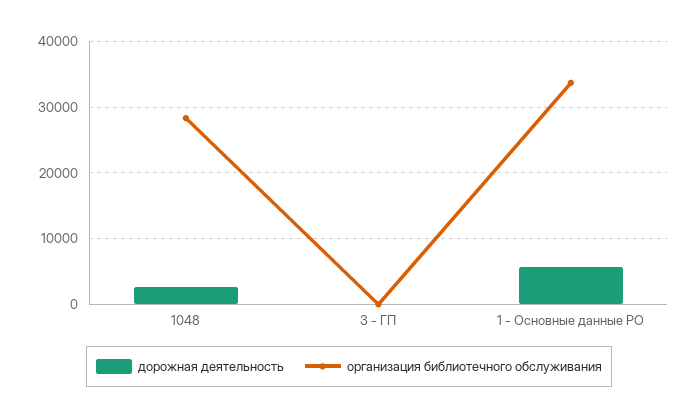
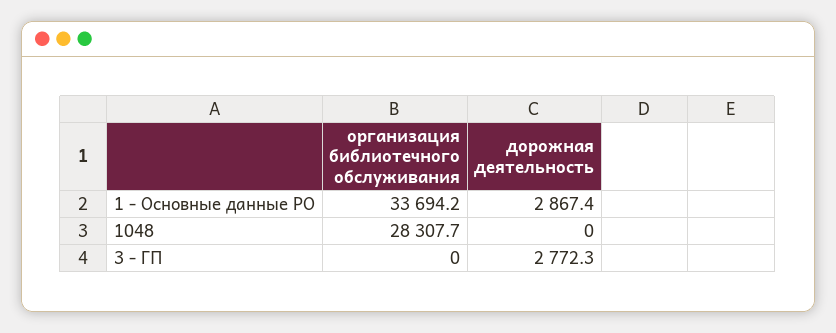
дорожная деятельность, 1048: 3000 -> 0
дорожная деятельность, 3 - ГП: 0 -> 2772.3
дорожная деятельность, 1 - Основные данные РО: 6000 -> 2867.4

